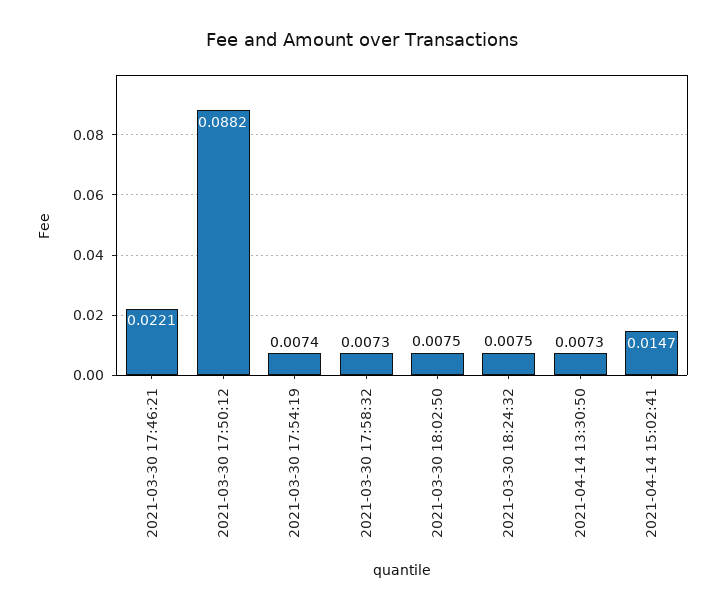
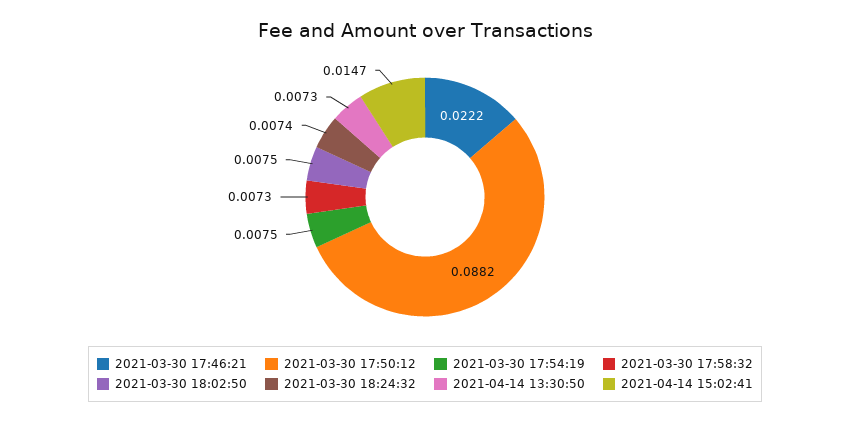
2021-03-30 17:46:21: 0.0221 -> 0.0222
2021-03-30 17:54:19: 0.0074 -> 0.0075
2021-03-30 18:24:32: 0.0075 -> 0.0074

